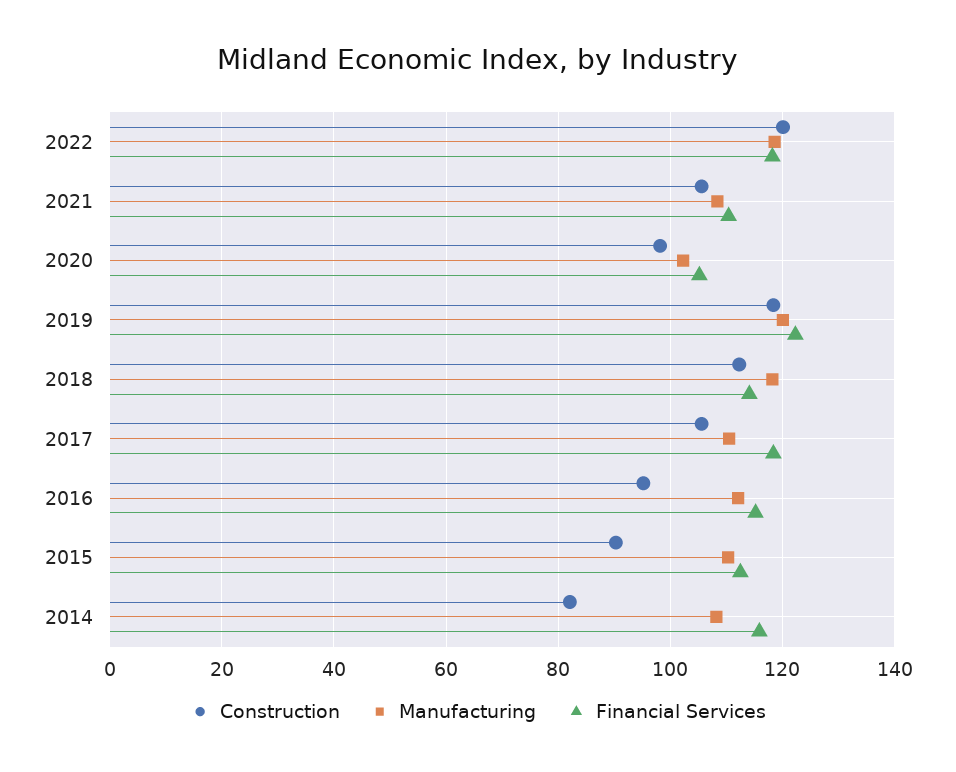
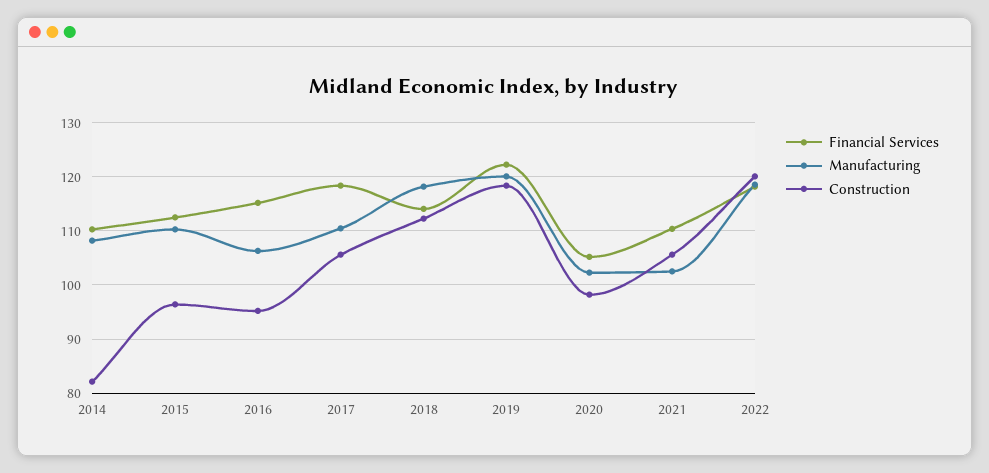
Manufacturing, 2021: 108 -> 102
Manufacturing, 2016: 112 -> 106
Construction, 2015: 90 -> 96
Financial Services, 2014: 116 -> 110

